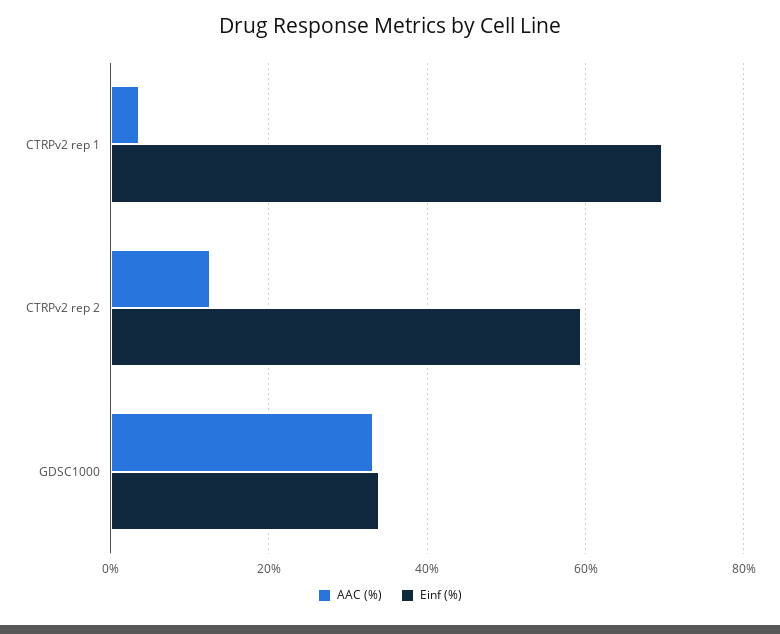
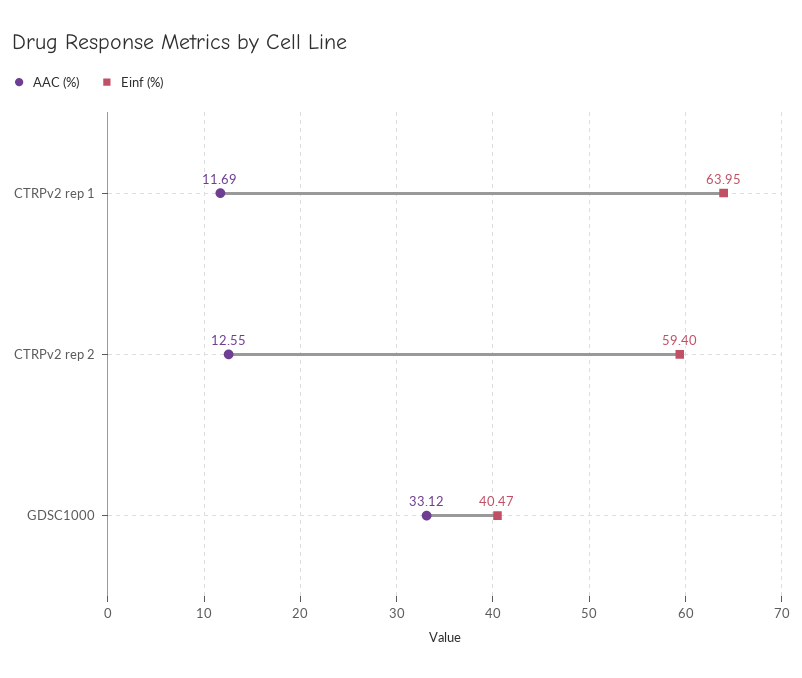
AAC (%), CTRPv2 rep 1: 4 -> 11.69
Einf (%), CTRPv2 rep 1: 70 -> 63.95
Einf (%), GDSC1000: 34 -> 40.47

